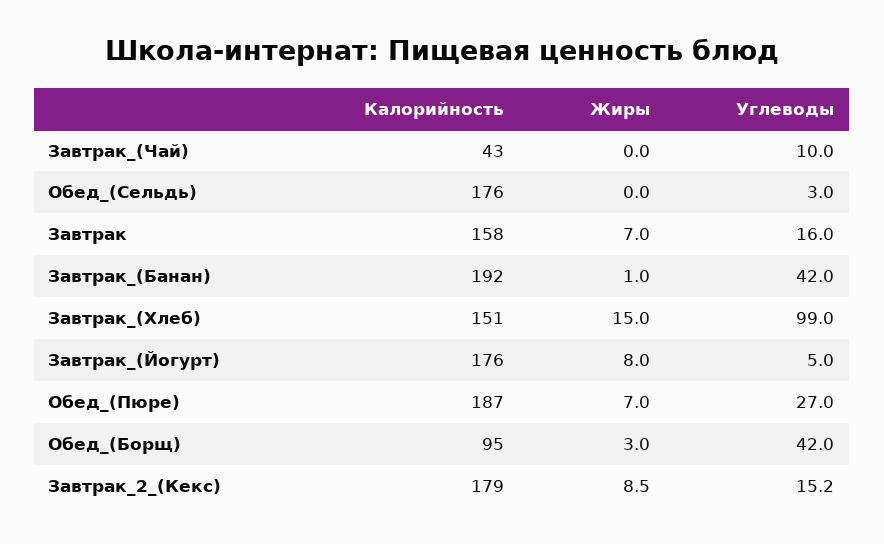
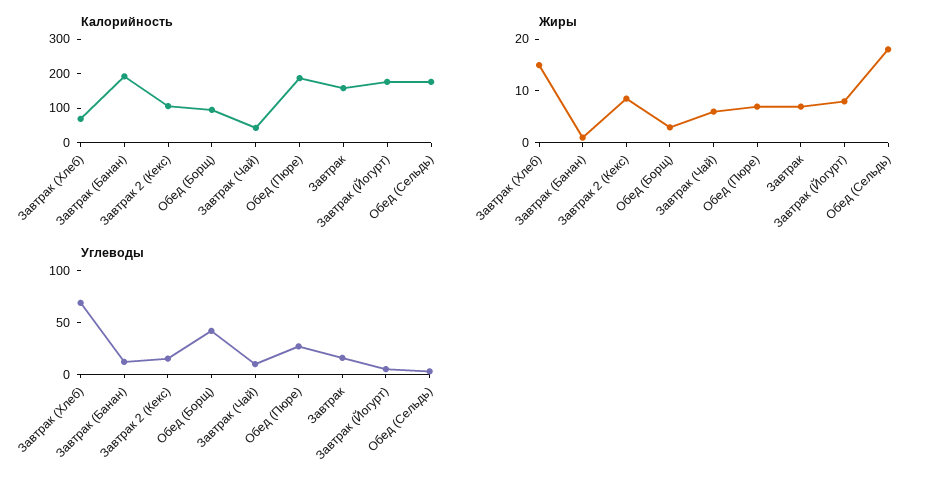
Жиры, Завтрак_(Чай): 0 -> 6
Жиры, Обед_(Сельдь): 0 -> 18
Углеводы, Завтрак_(Банан): 42 -> 10
Калорийность, Завтрак_(Хлеб): 151 -> 75
Углеводы, Завтрак_(Хлеб): 99 -> 70
Калорийность, Завтрак_2_(Кекс): 179 -> 100

